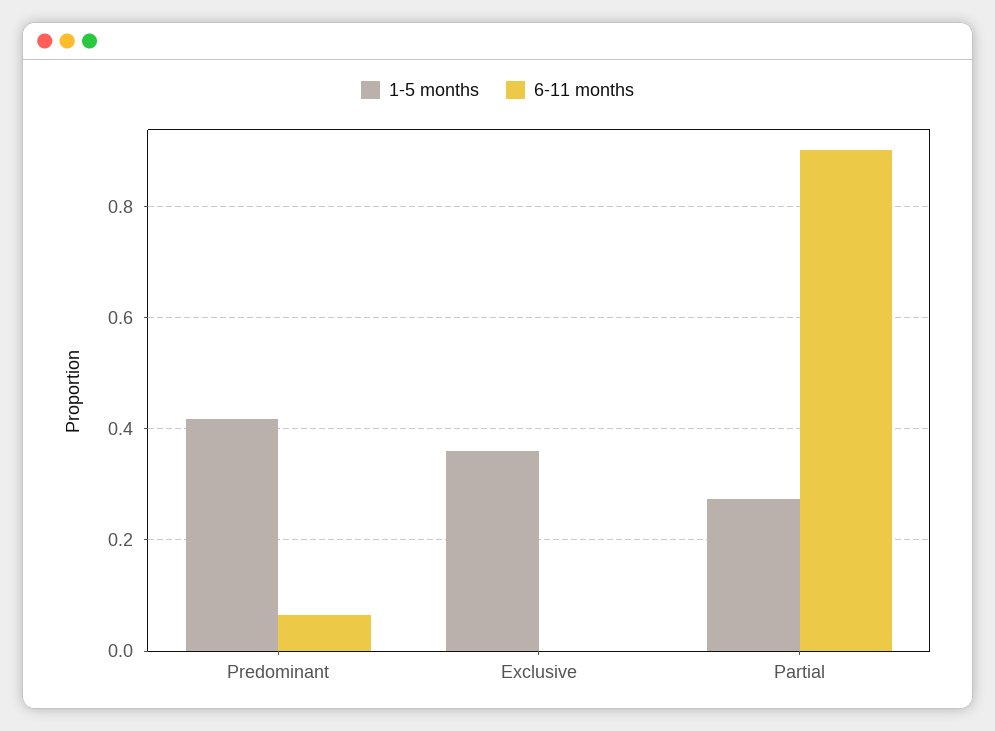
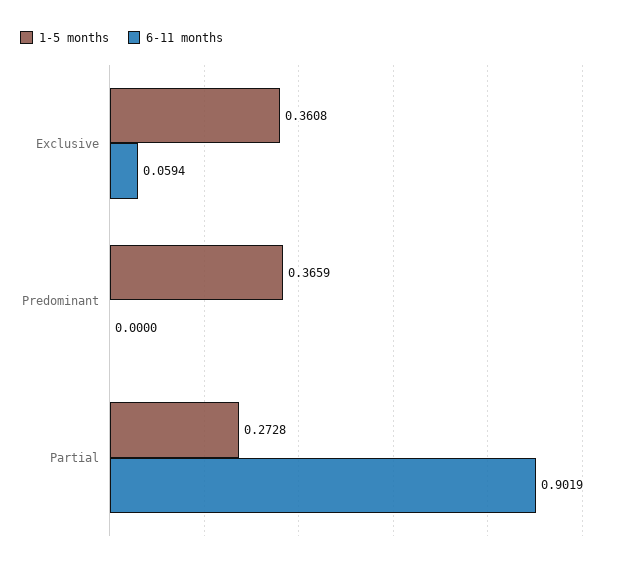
1-5 months, Predominant: 0.42 -> 0.3659
6-11 months, Predominant: 0.06 -> 0
6-11 months, Exclusive: 0 -> 0.0594

